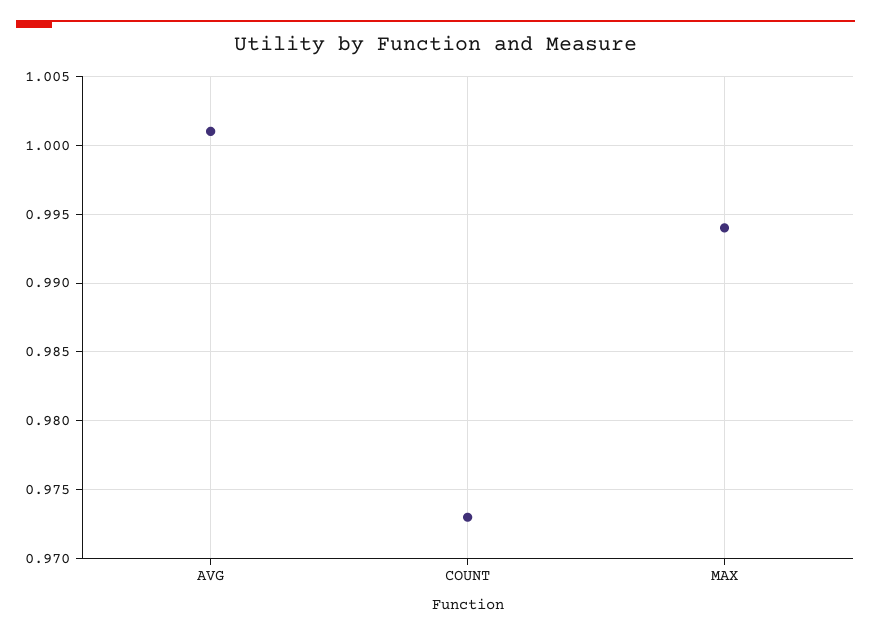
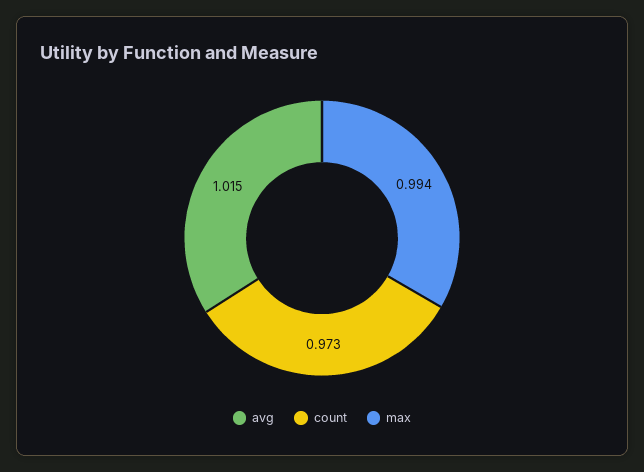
AVG: 1.001 -> 1.015

